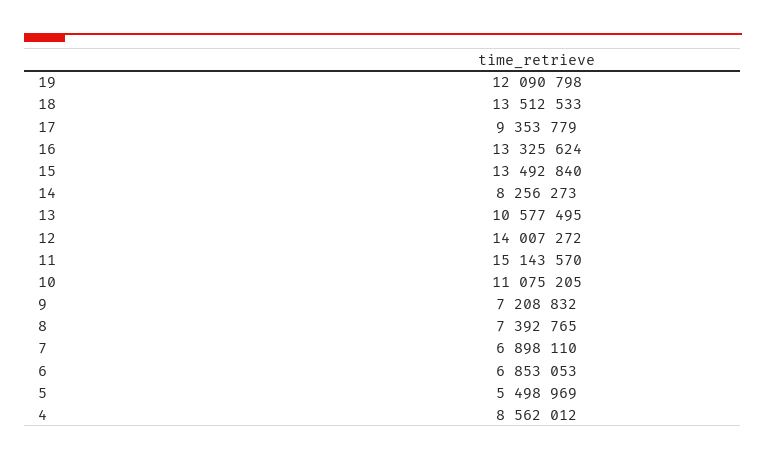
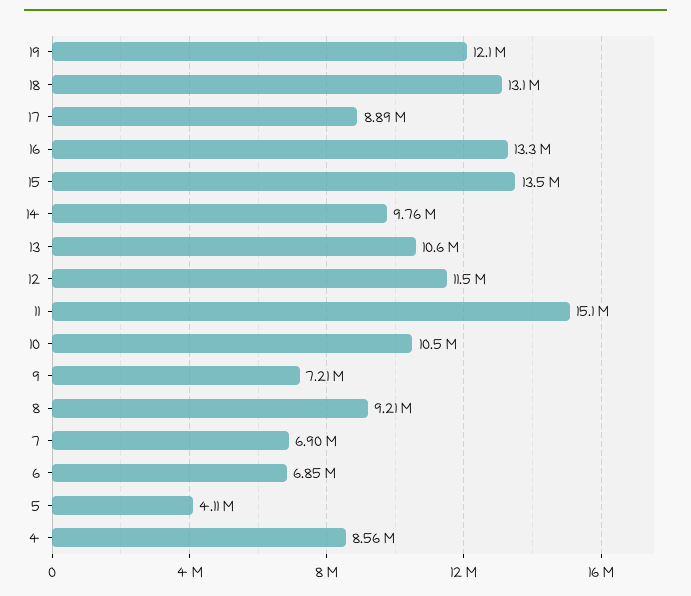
18: 13512533 -> 13100000
17: 9353779 -> 8890000
14: 8256273 -> 9760000
12: 14007272 -> 11500000
10: 11075205 -> 10500000
8: 7392765 -> 9210000
5: 5498969 -> 4110000

